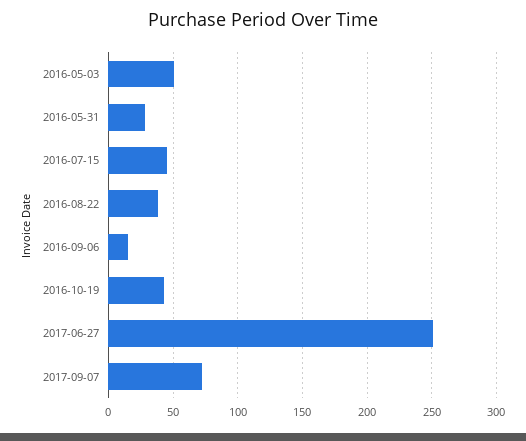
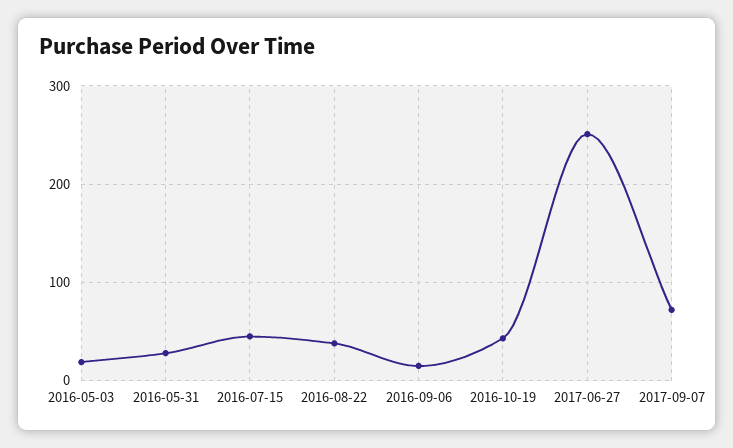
2016-05-03: 50 -> 20

